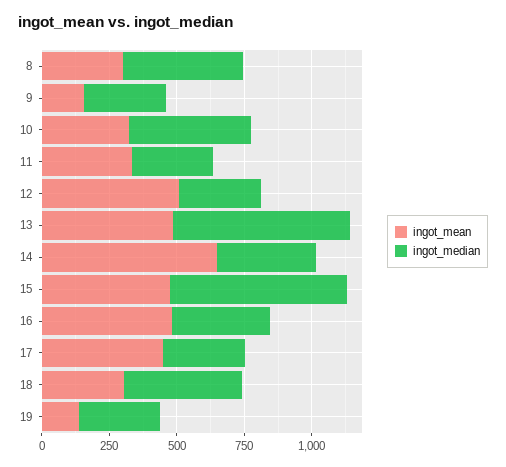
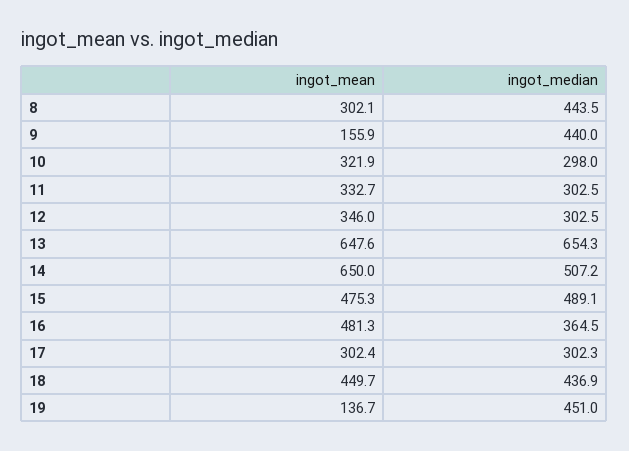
ingot_median, 9: 300 -> 440
ingot_median, 10: 450 -> 298
ingot_mean, 12: 500 -> 346
ingot_mean, 13: 500 -> 647.6
ingot_median, 14: 350 -> 507.2
ingot_median, 15: 650 -> 489.1
ingot_mean, 17: 450 -> 302.4
ingot_mean, 18: 300 -> 449.7
ingot_median, 19: 300 -> 451

